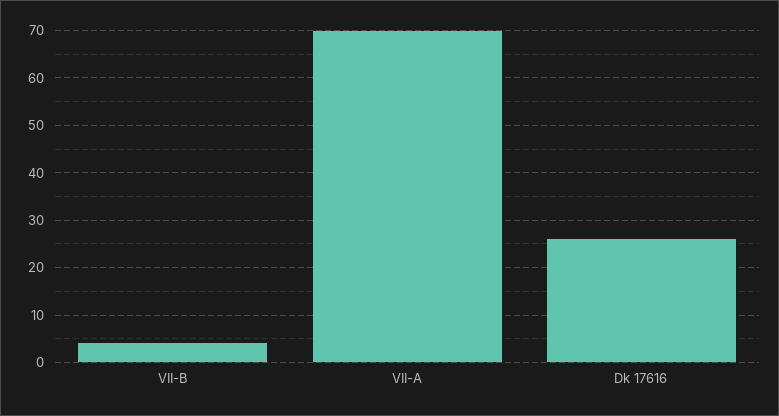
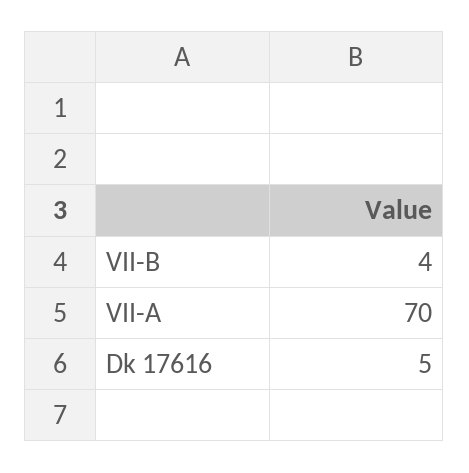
Dk 17616: 25 -> 5

